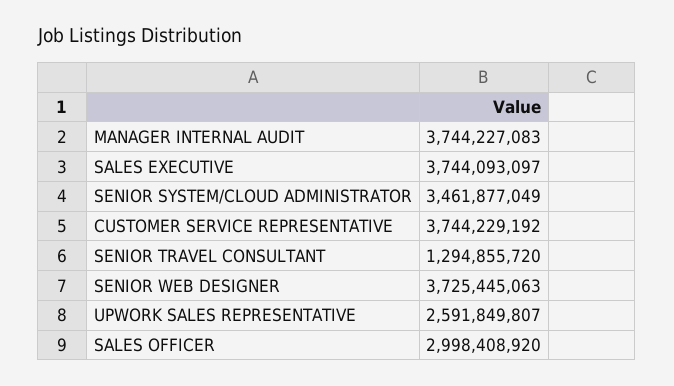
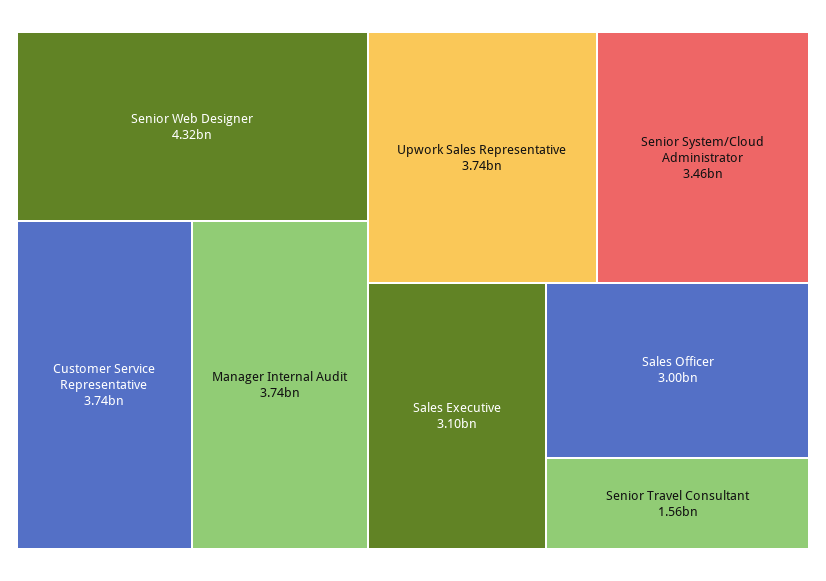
SALES EXECUTIVE: 3744093097 -> 3100000000
SENIOR TRAVEL CONSULTANT: 1294855720 -> 1560000000
SENIOR WEB DESIGNER: 3725445063 -> 4320000000
UPWORK SALES REPRESENTATIVE: 2591849807 -> 3740000000

